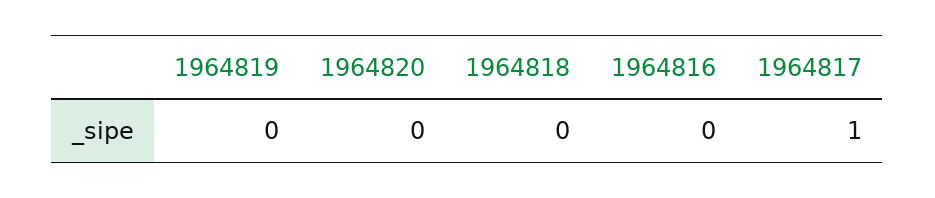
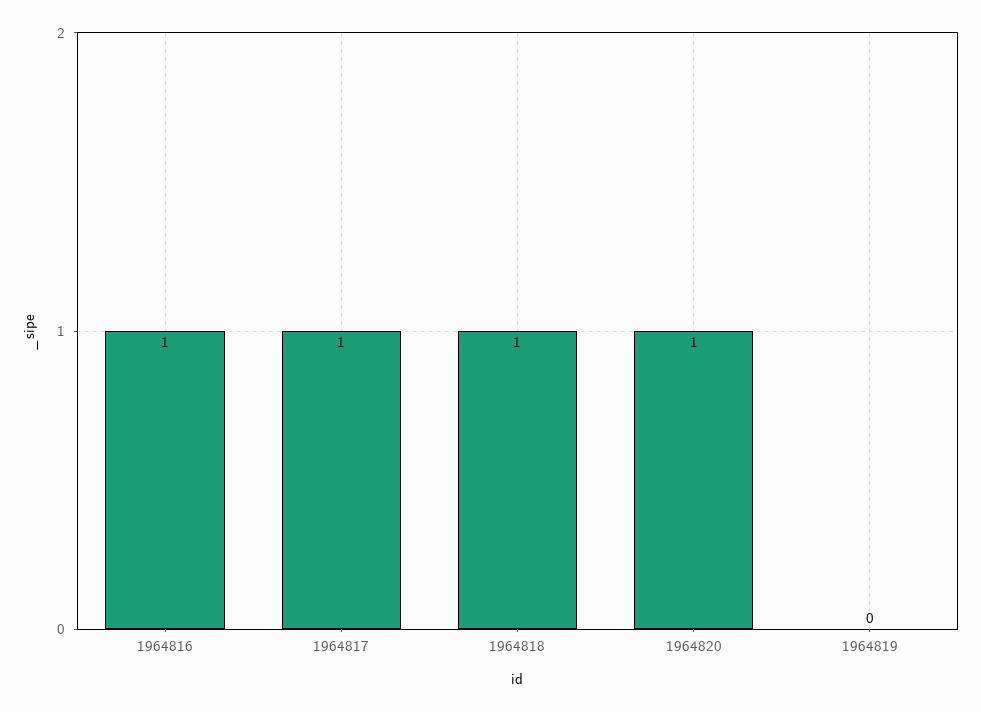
1964820: 0 -> 1
1964818: 0 -> 1
1964816: 0 -> 1

